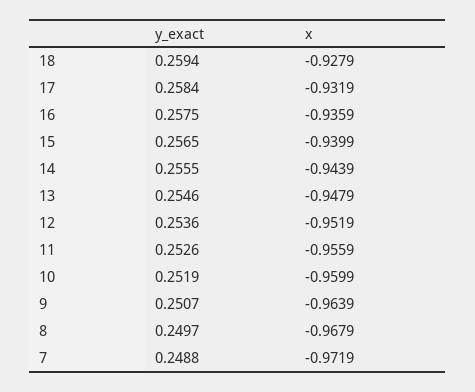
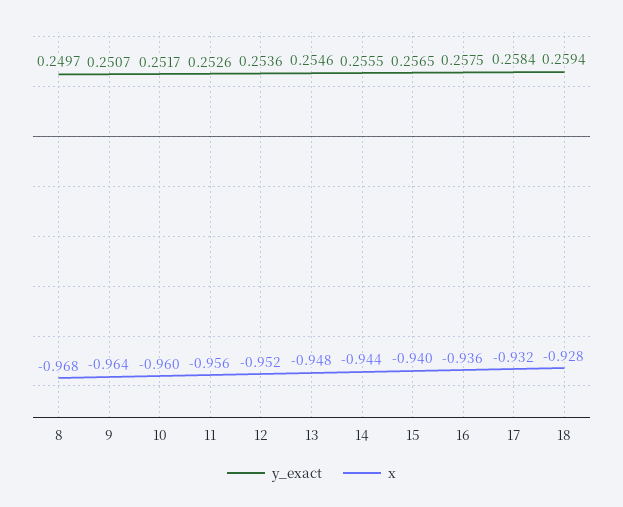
y_exact, 10: 0.2519 -> 0.2517
y_exact, 7: 0.2488 -> none
x, 7: -0.9719 -> none

